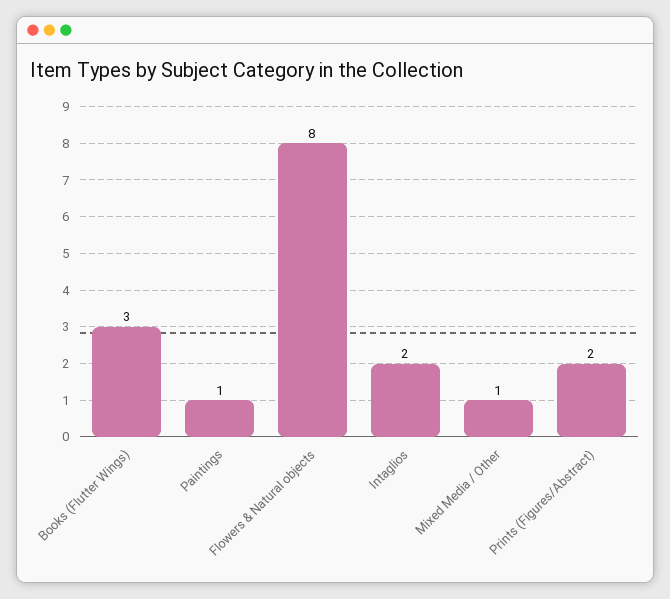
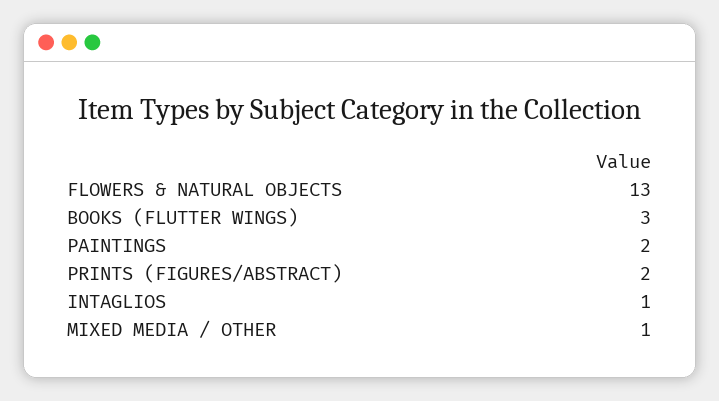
Paintings: 1 -> 2
Flowers & Natural objects: 8 -> 13
Intaglios: 2 -> 1

